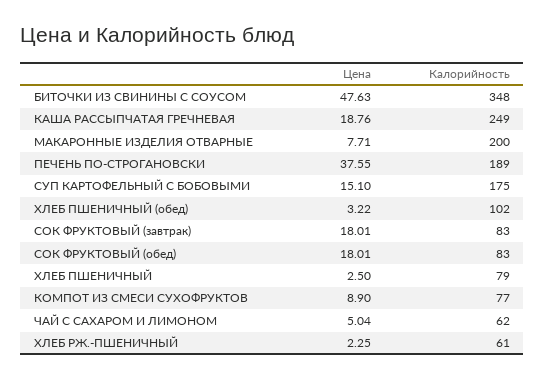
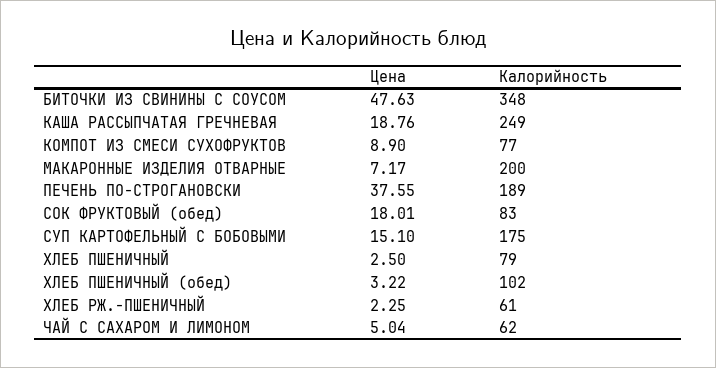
Цена, МАКАРОННЫЕ ИЗДЕЛИЯ ОТВАРНЫЕ: 7.71 -> 7.17
Цена, СОК ФРУКТОВЫЙ (завтрак): 18.01 -> none
Калорийность, СОК ФРУКТОВЫЙ (завтрак): 83 -> none

